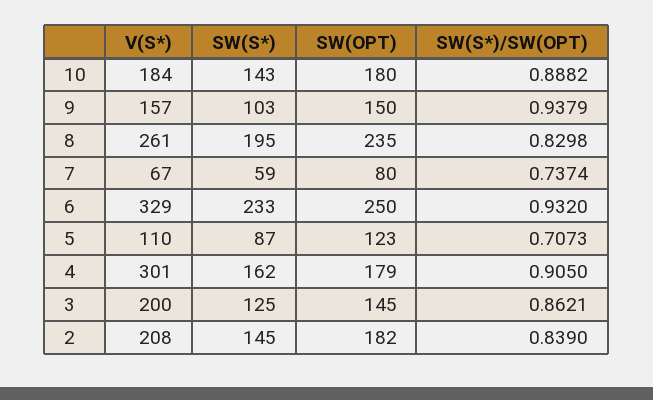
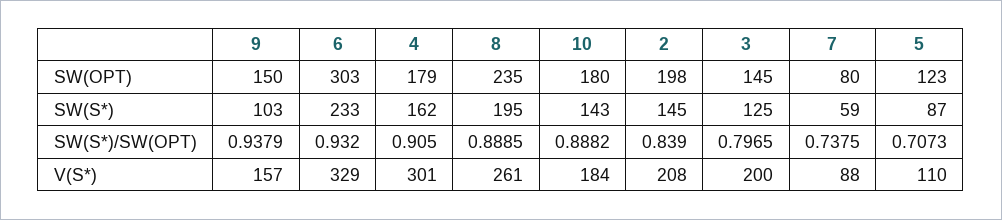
SW(S*)/SW(OPT), 8: 0.8298 -> 0.8885
V(S*), 7: 67 -> 88
SW(S*)/SW(OPT), 7: 0.7374 -> 0.7375
SW(OPT), 6: 250 -> 303
SW(S*)/SW(OPT), 3: 0.8621 -> 0.7965
SW(OPT), 2: 182 -> 198

